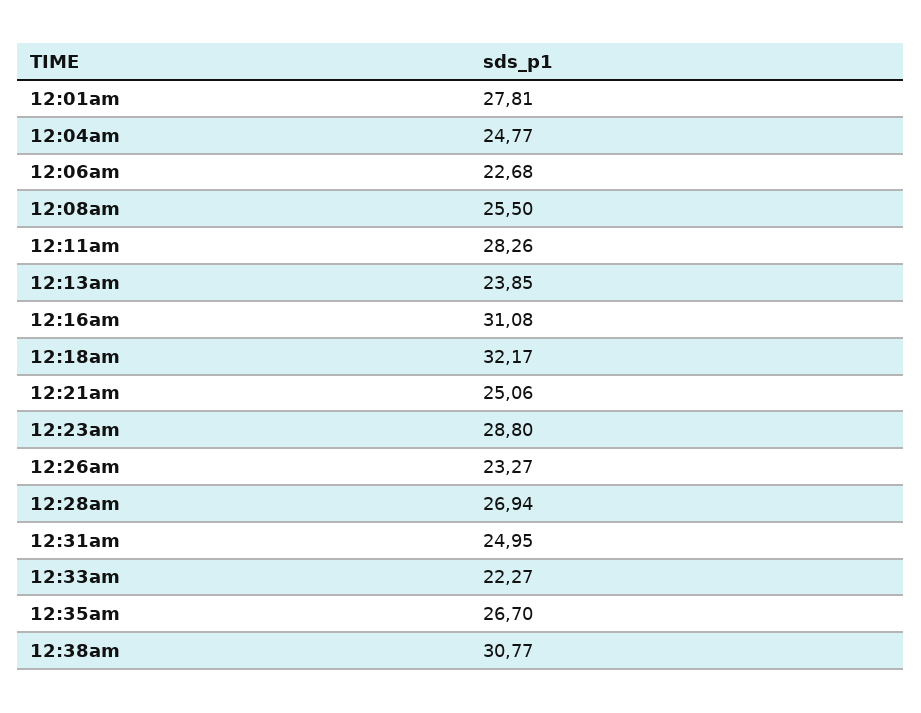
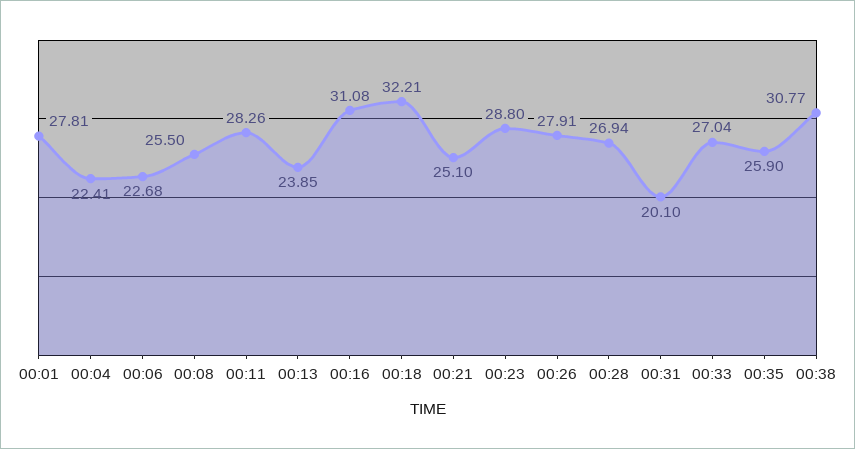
12:04am: 24.77 -> 22.41
12:18am: 32.17 -> 32.21
12:21am: 25.06 -> 25.1
12:26am: 23.27 -> 27.91
12:31am: 24.95 -> 20.1
12:33am: 22.27 -> 27.04
12:35am: 26.7 -> 25.9

